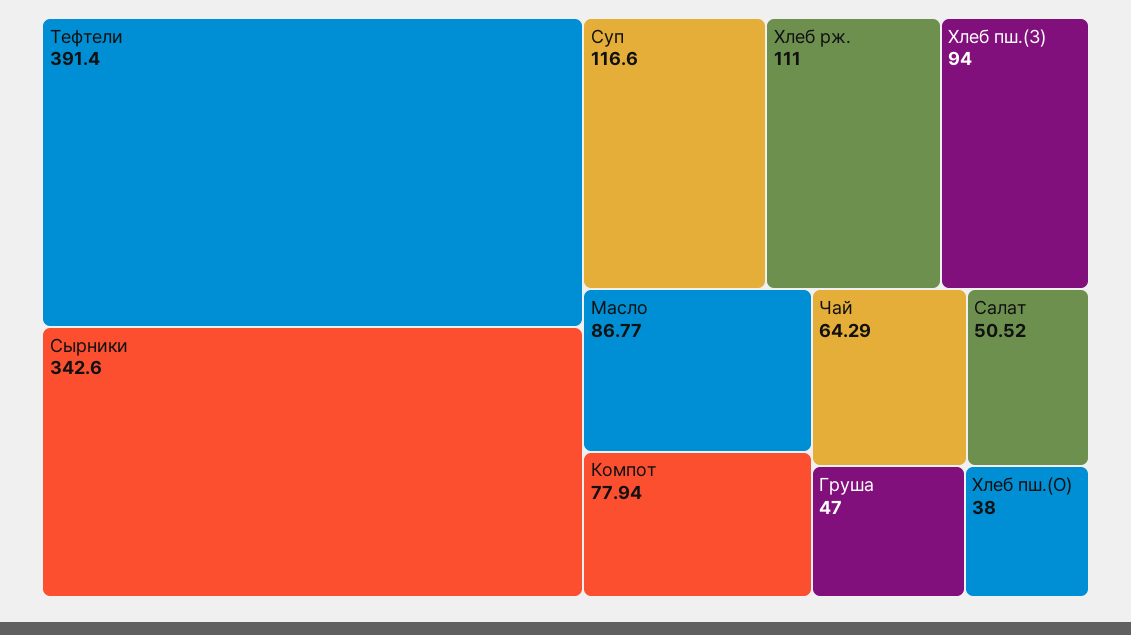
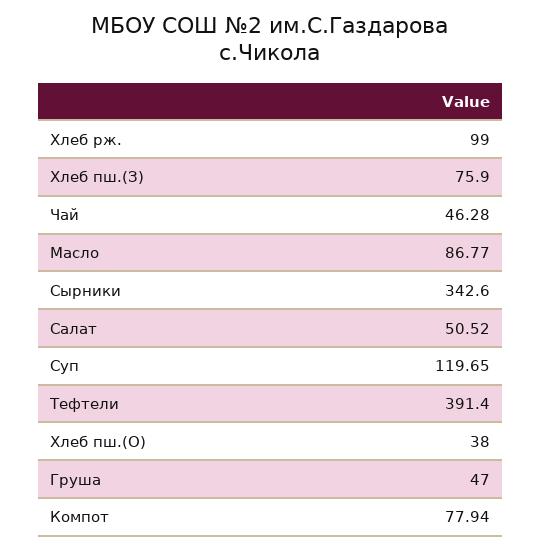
Суп: 116.6 -> 119.65
Хлеб рж.: 111 -> 99
Хлеб пш.(З): 94 -> 75.9
Чай: 64.29 -> 46.28

